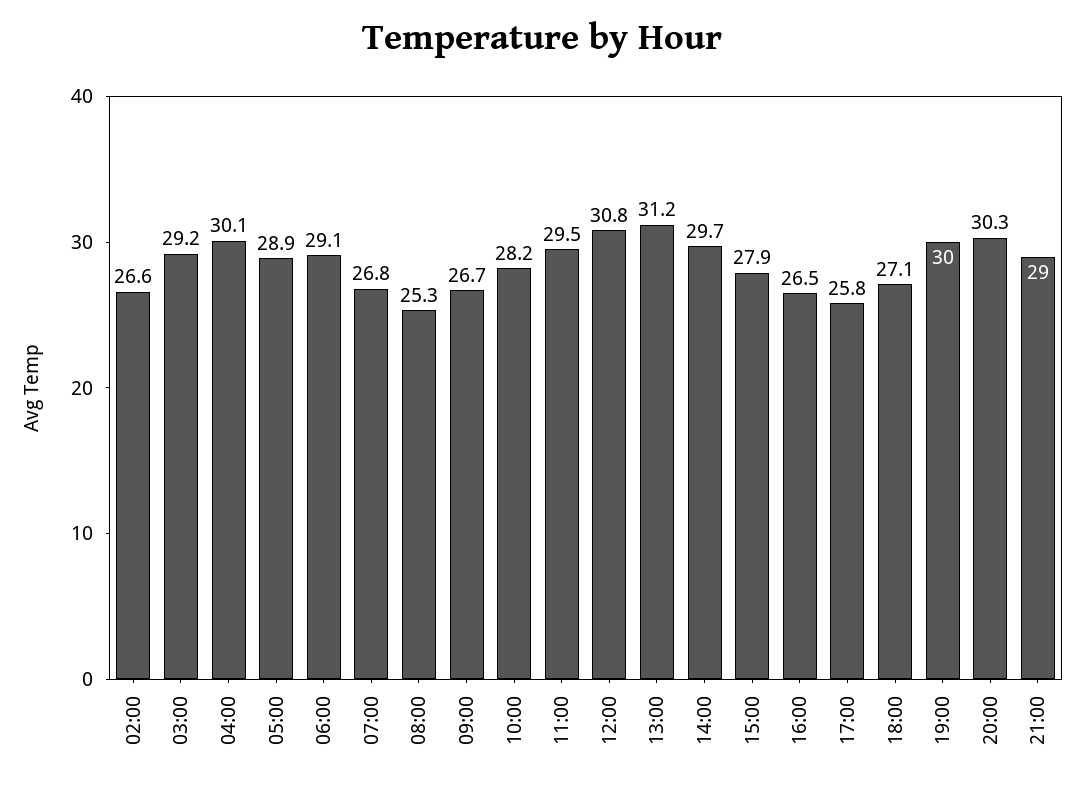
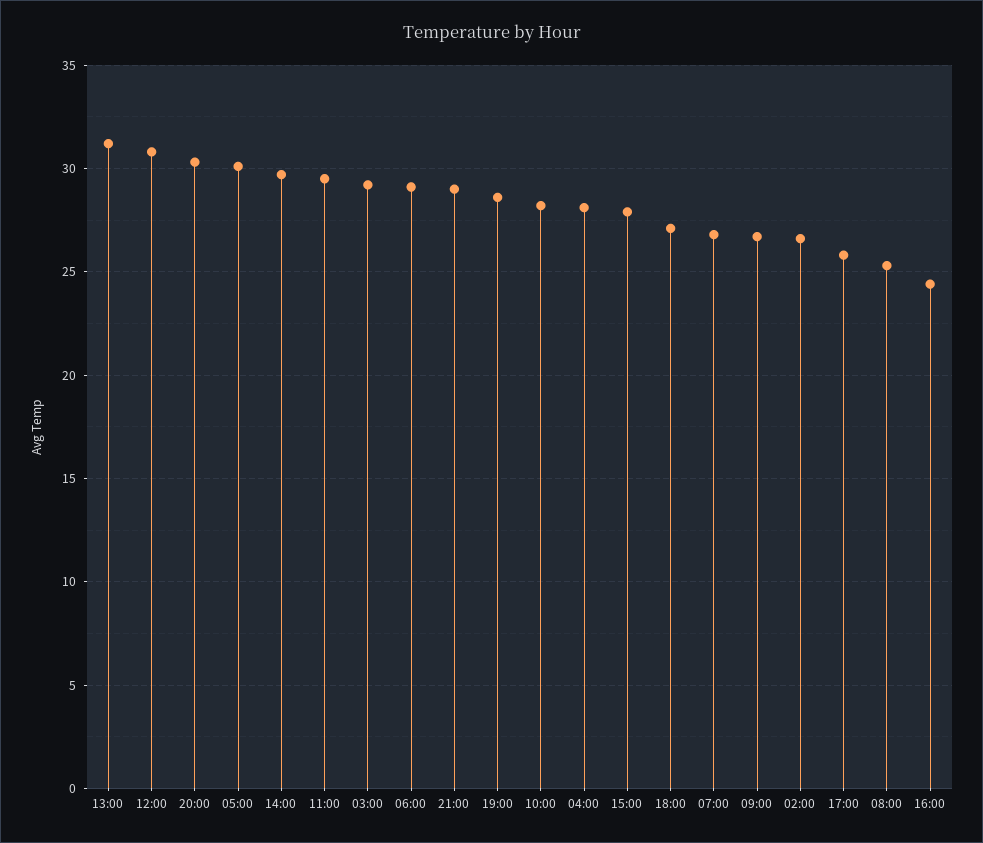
04:00: 30.1 -> 28
05:00: 28.9 -> 30
16:00: 26.5 -> 24.5
19:00: 30 -> 28.5

